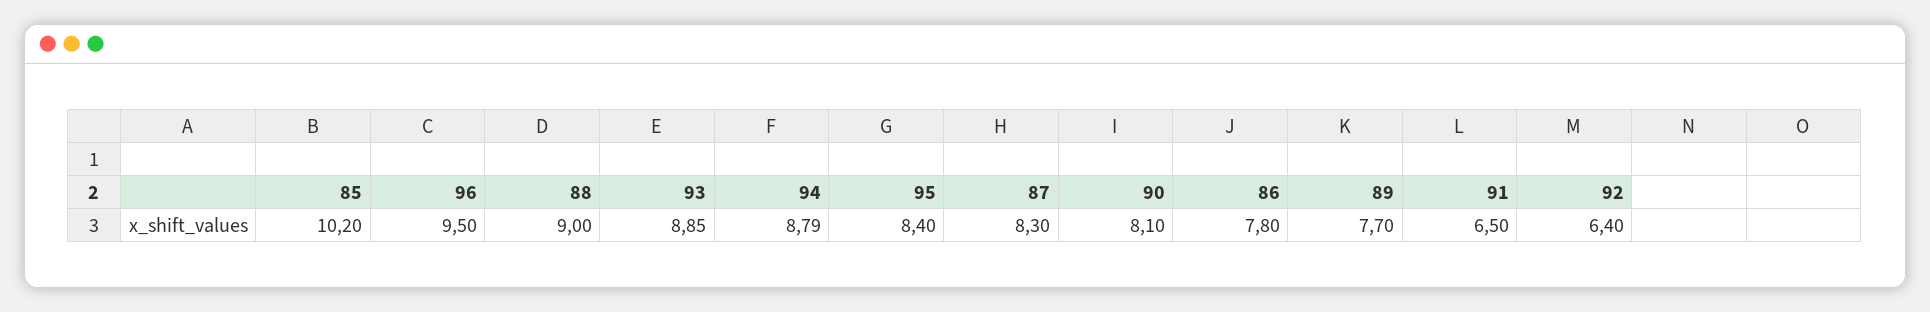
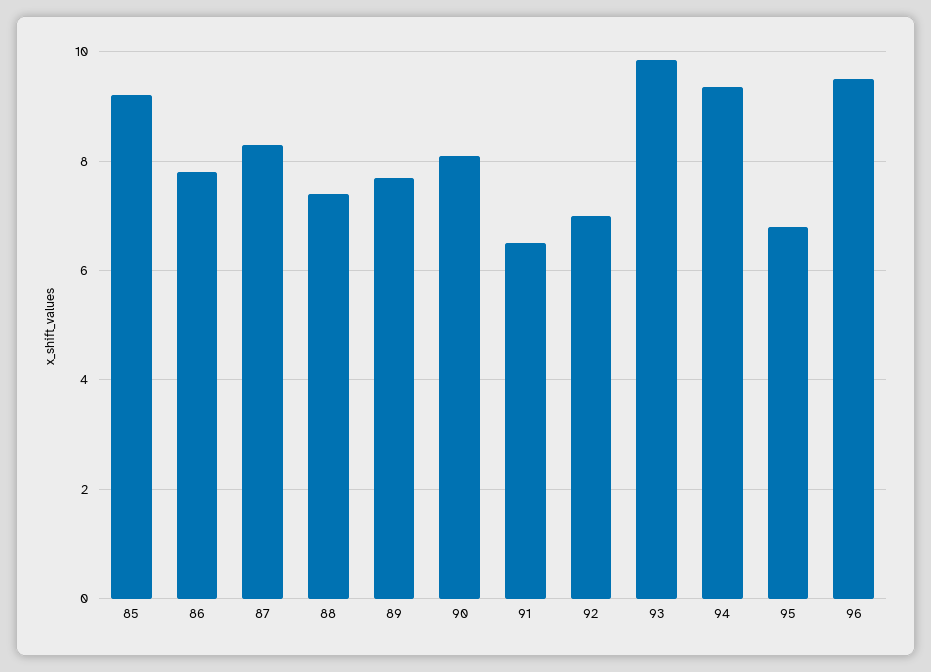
85: 10.2 -> 9.2
88: 9 -> 7.4
93: 8.85 -> 9.8
94: 8.79 -> 9.4
95: 8.4 -> 6.8
92: 6.4 -> 7

